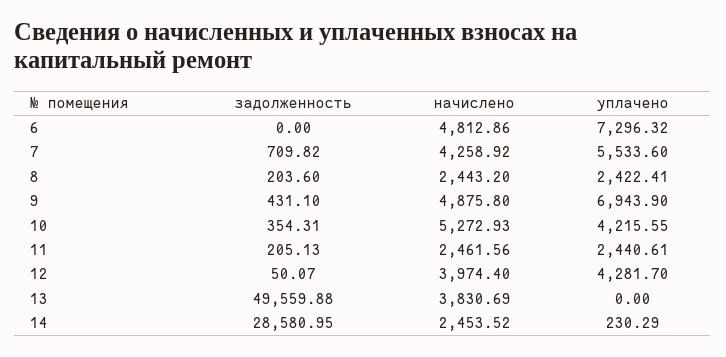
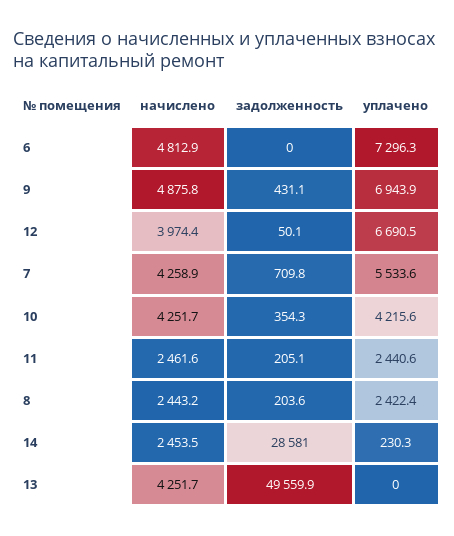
начислено, 10: 5272.93 -> 4251.7
уплачено, 12: 4281.7 -> 6690.5
начислено, 13: 3830.69 -> 4251.7

